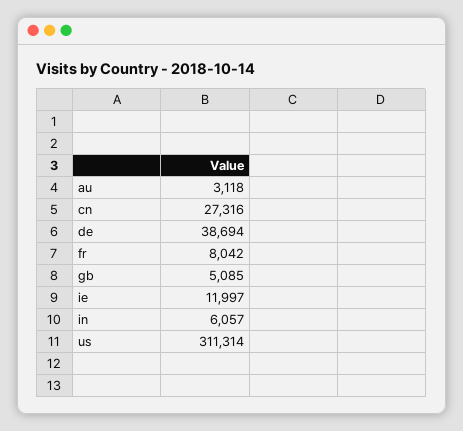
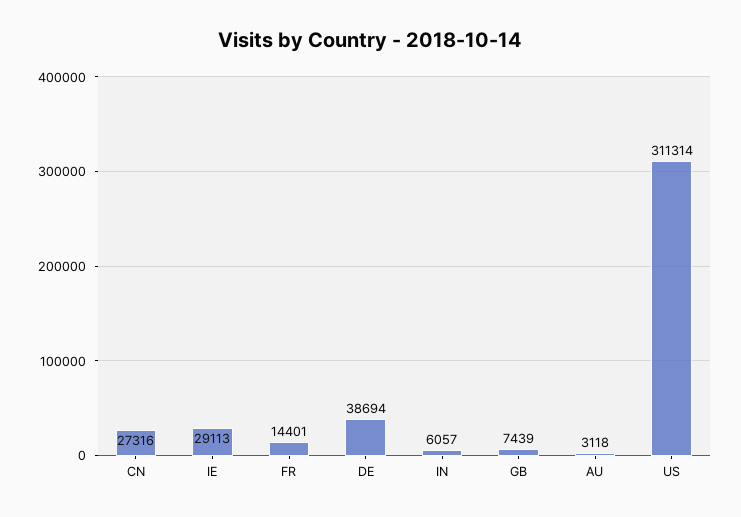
fr: 8042 -> 14401
gb: 5085 -> 7439
ie: 11997 -> 29113

